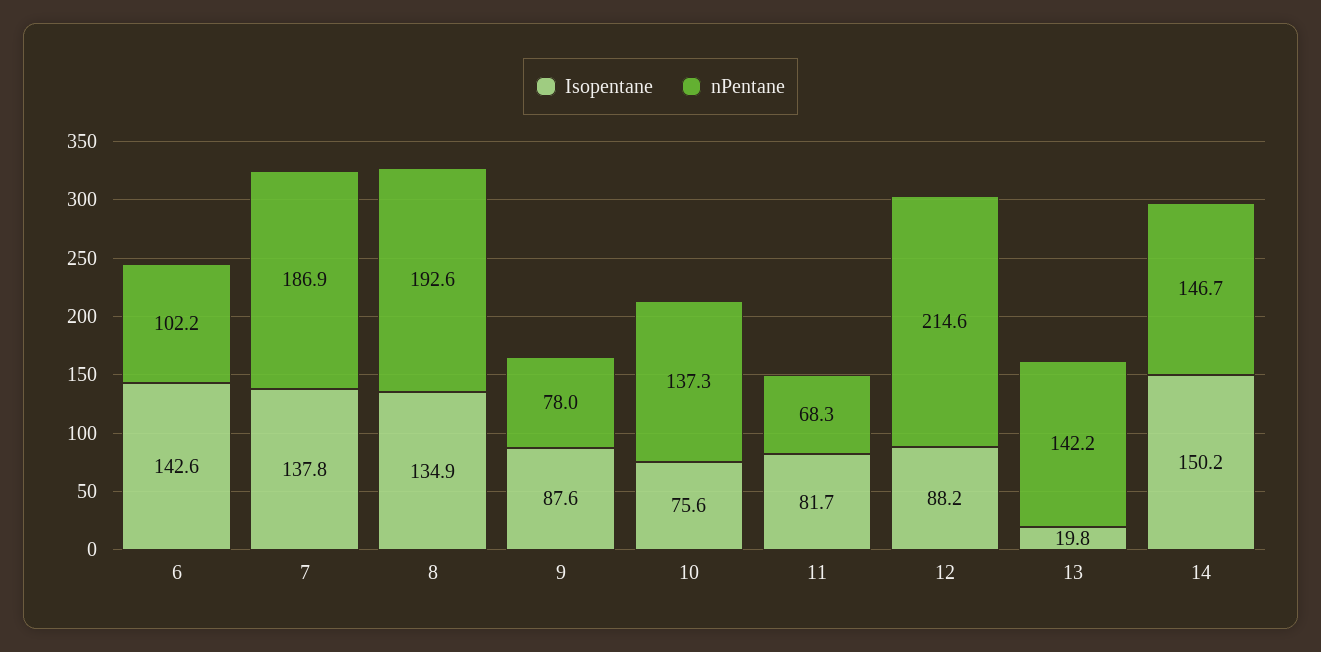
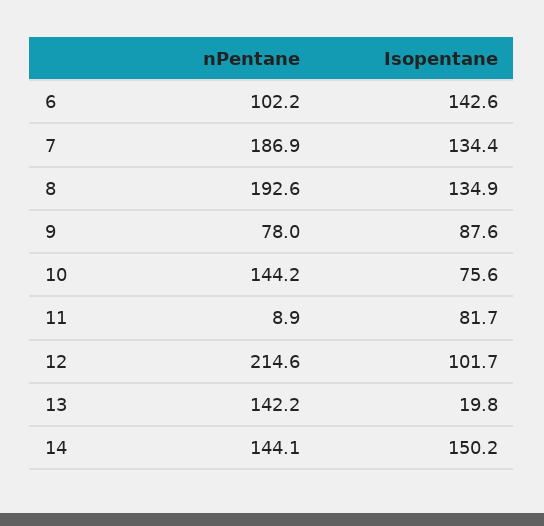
Isopentane, 7: 137.8 -> 134.4
nPentane, 10: 137.3 -> 144.2
nPentane, 11: 68.3 -> 8.9
Isopentane, 12: 88.2 -> 101.7
nPentane, 14: 146.7 -> 144.1

